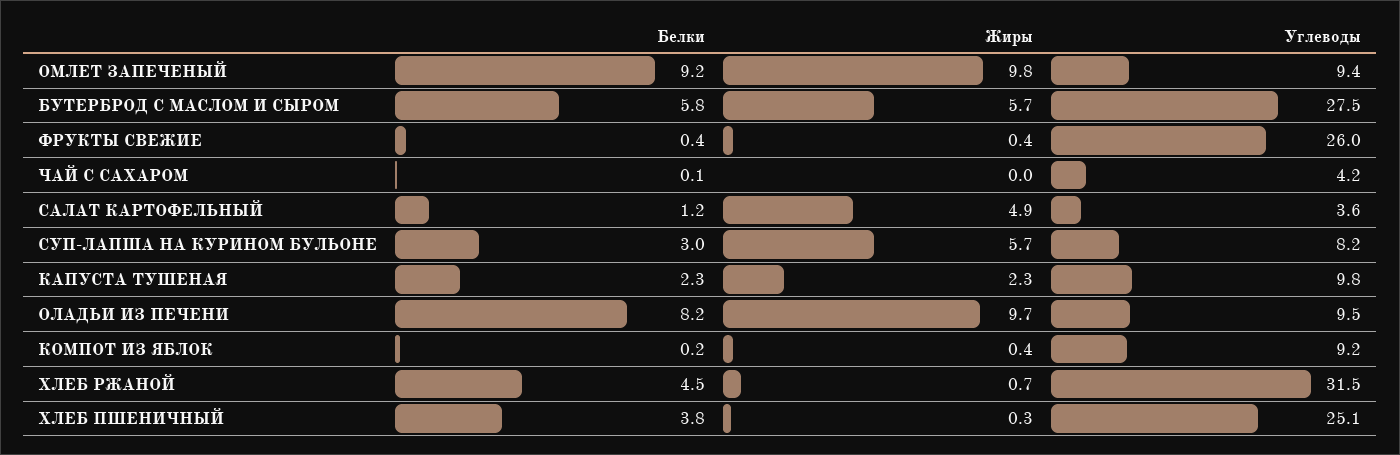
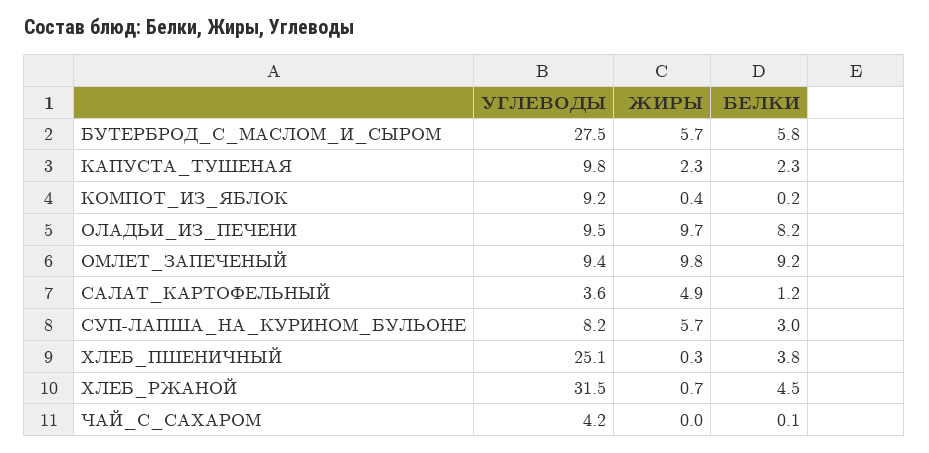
Белки, ФРУКТЫ СВЕЖИЕ: 0.4 -> none
Жиры, ФРУКТЫ СВЕЖИЕ: 0.4 -> none
Углеводы, ФРУКТЫ СВЕЖИЕ: 26 -> none

